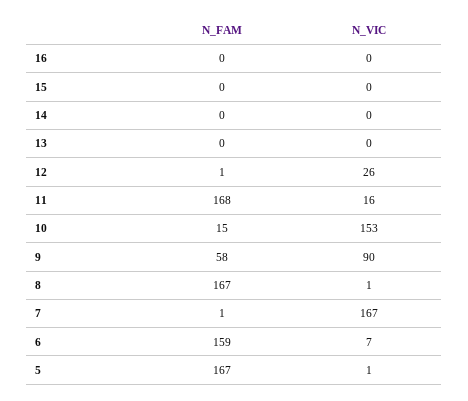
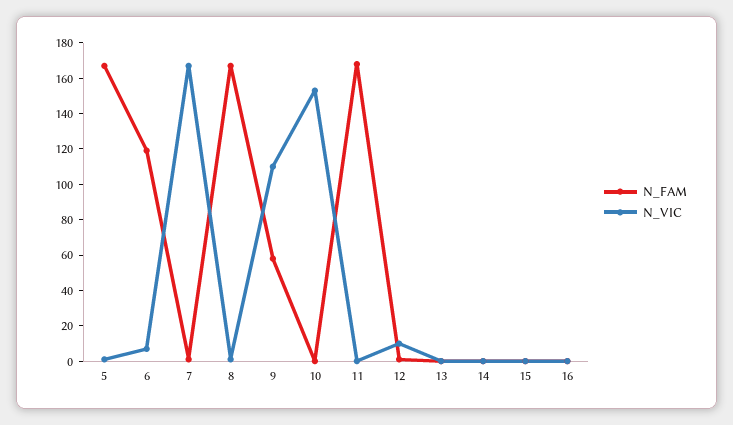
N_VIC, 12: 26 -> 10
N_VIC, 11: 16 -> 0
N_FAM, 10: 15 -> 0
N_VIC, 9: 90 -> 110
N_FAM, 6: 159 -> 120

